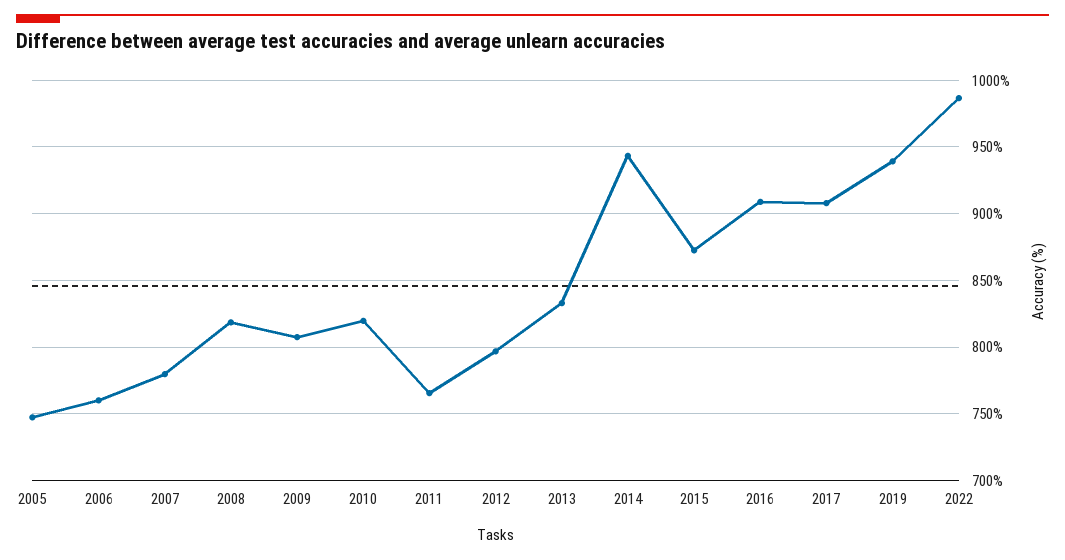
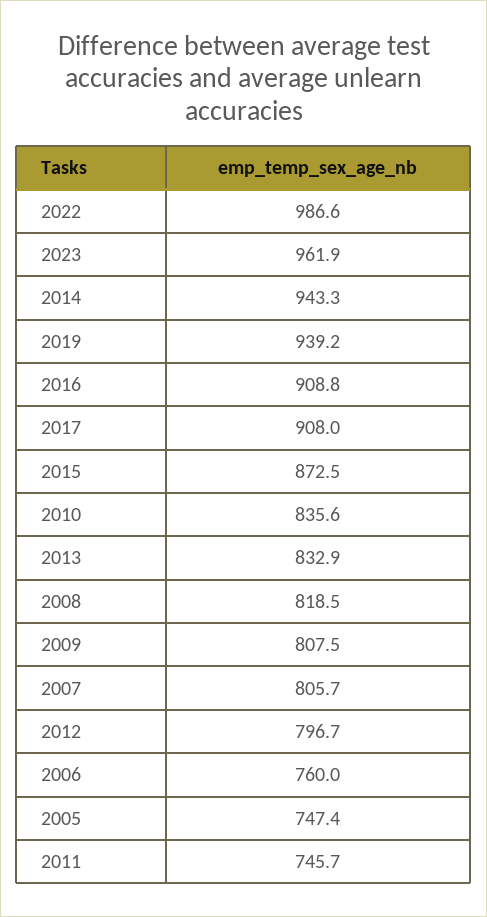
2007: 780 -> 805.7
2010: 820 -> 835.6
2011: 765 -> 745.7
2023: none -> 961.9

